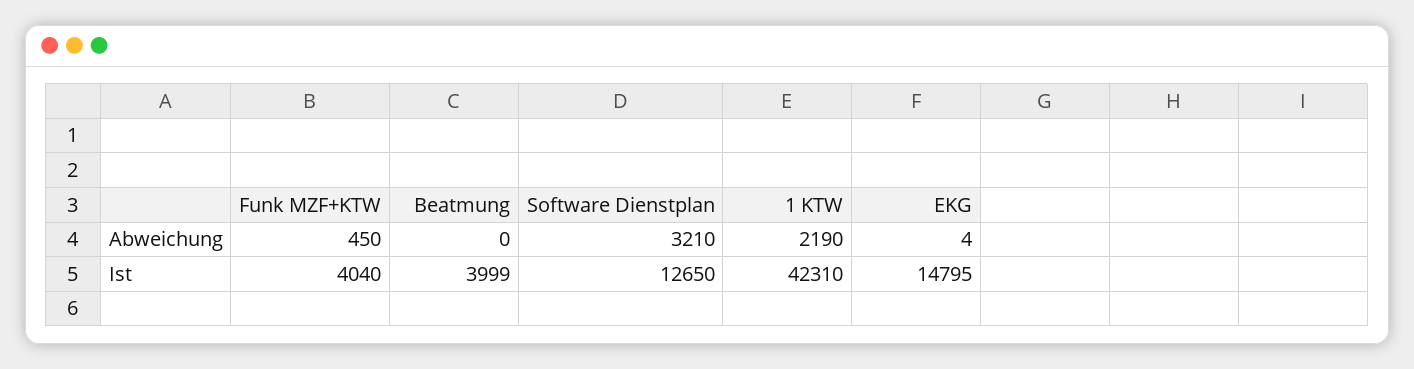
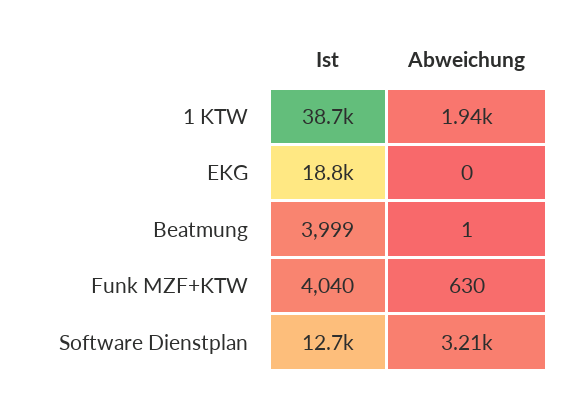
Funk MZF+KTW, Abweichung: 450 -> 630
Beatmung, Abweichung: 0 -> 1
1 KTW, Abweichung: 2190 -> 1940
EKG, Abweichung: 4 -> 0
1 KTW, Ist: 42310 -> 38700
EKG, Ist: 14795 -> 18800

